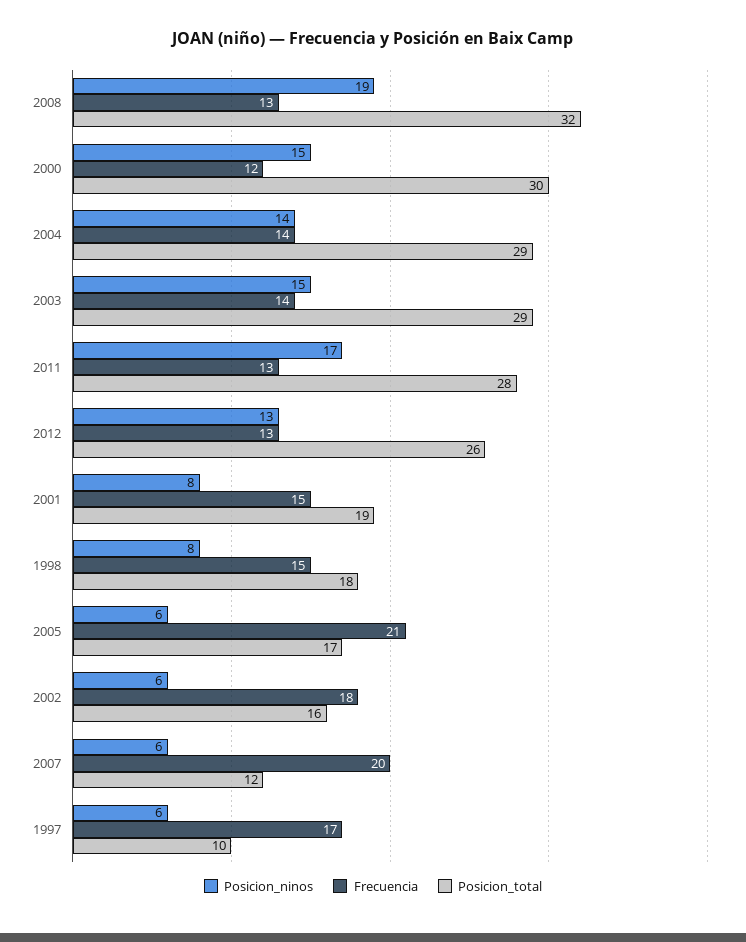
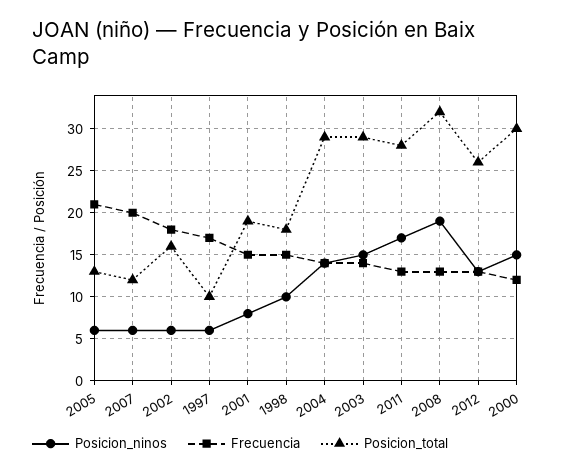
Posicion_ninos, 1998: 8 -> 10
Posicion_total, 2005: 17 -> 13

